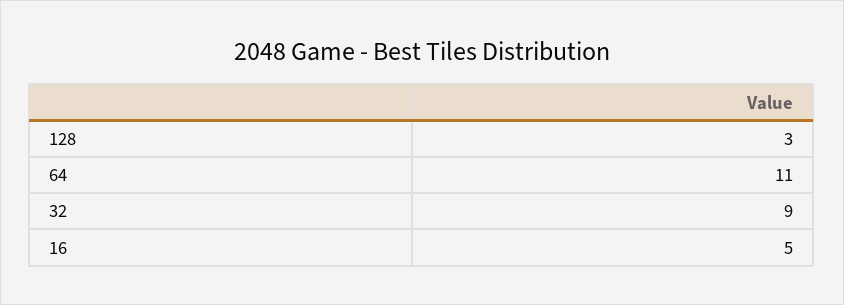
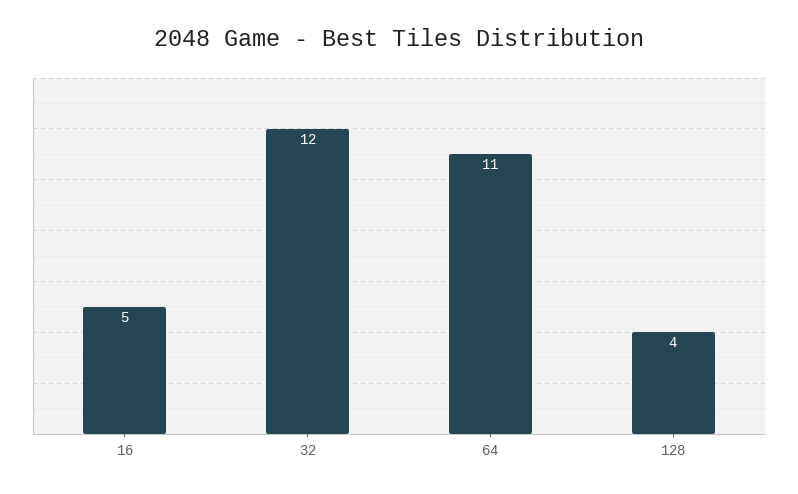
128: 3 -> 4
32: 9 -> 12

